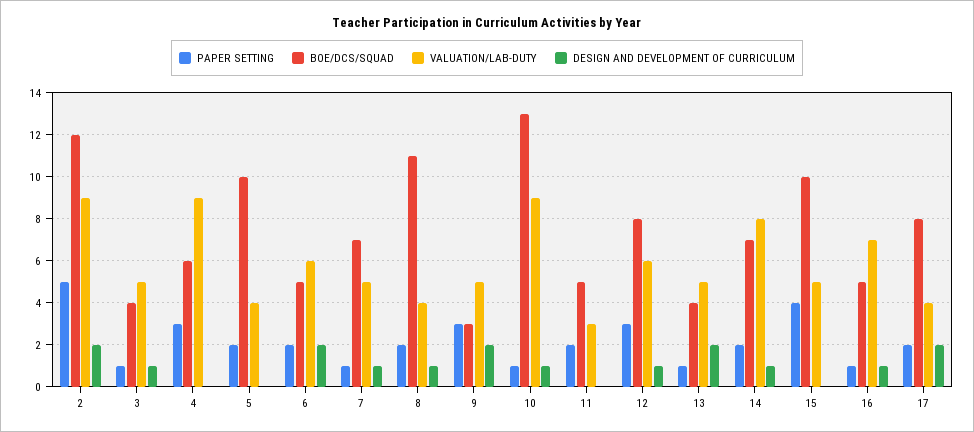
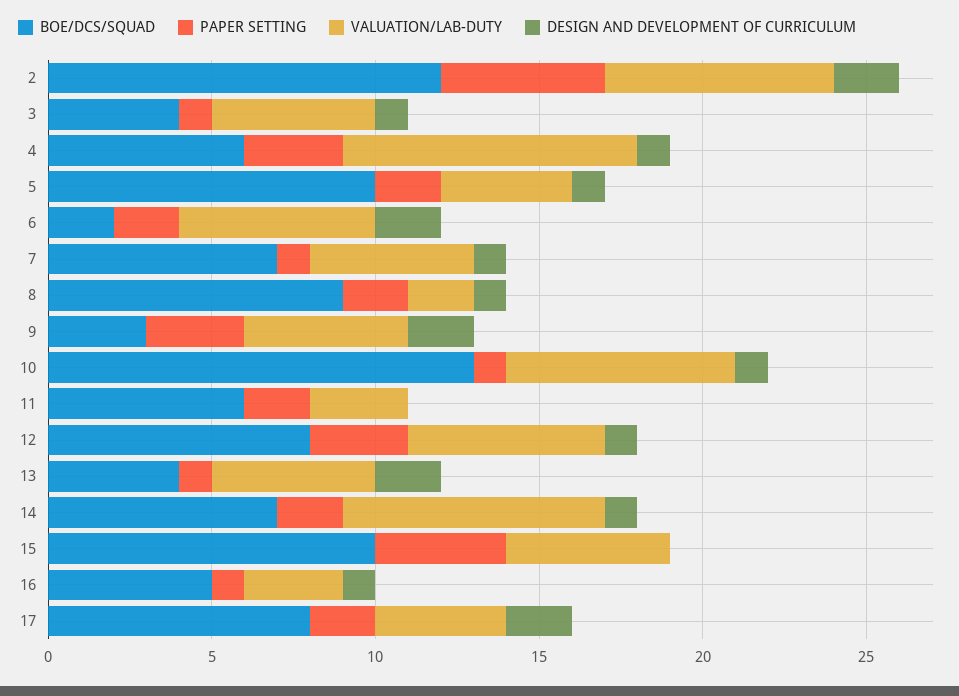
VALUATION/LAB-DUTY, 2: 9 -> 7
DESIGN AND DEVELOPMENT OF CURRICULUM, 4: 0 -> 1
DESIGN AND DEVELOPMENT OF CURRICULUM, 5: 0 -> 1
BOE/DCS/SQUAD, 6: 5 -> 2
BOE/DCS/SQUAD, 8: 11 -> 9
VALUATION/LAB-DUTY, 8: 4 -> 2
VALUATION/LAB-DUTY, 10: 9 -> 7
BOE/DCS/SQUAD, 11: 5 -> 6
VALUATION/LAB-DUTY, 16: 7 -> 3

